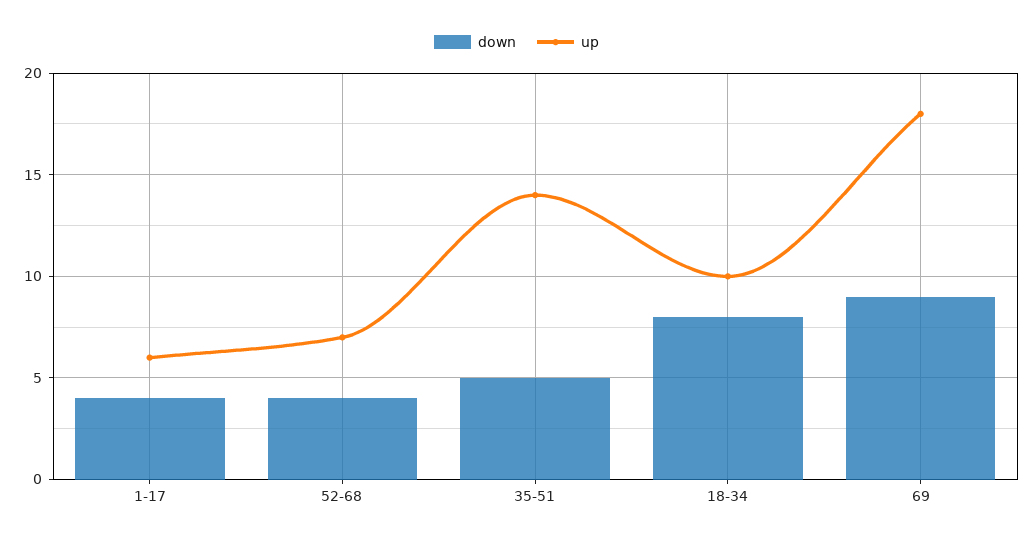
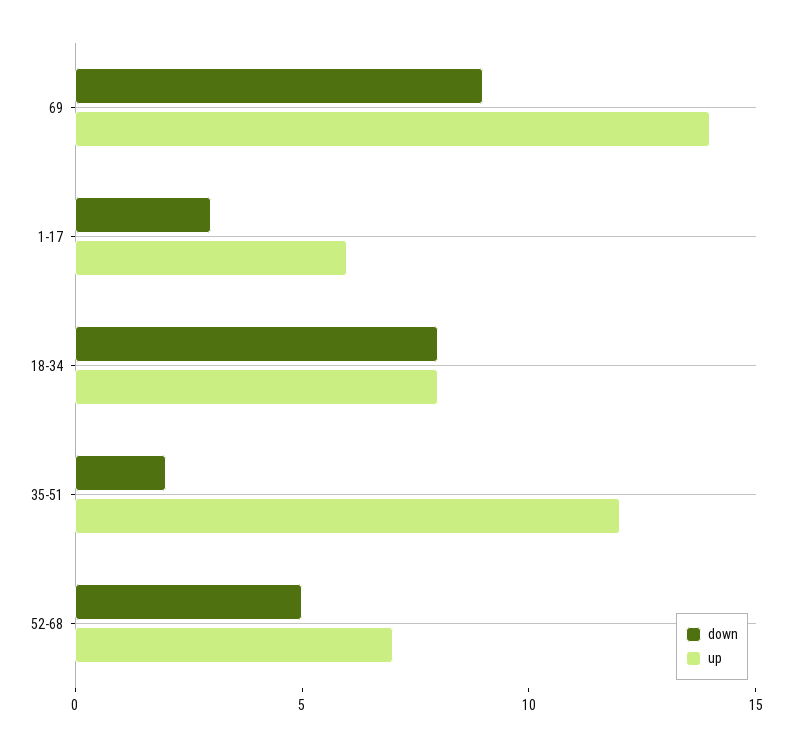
down, 1-17: 4 -> 3
down, 52-68: 4 -> 5
down, 35-51: 5 -> 2
up, 35-51: 14 -> 12
up, 18-34: 10 -> 8
up, 69: 18 -> 14

